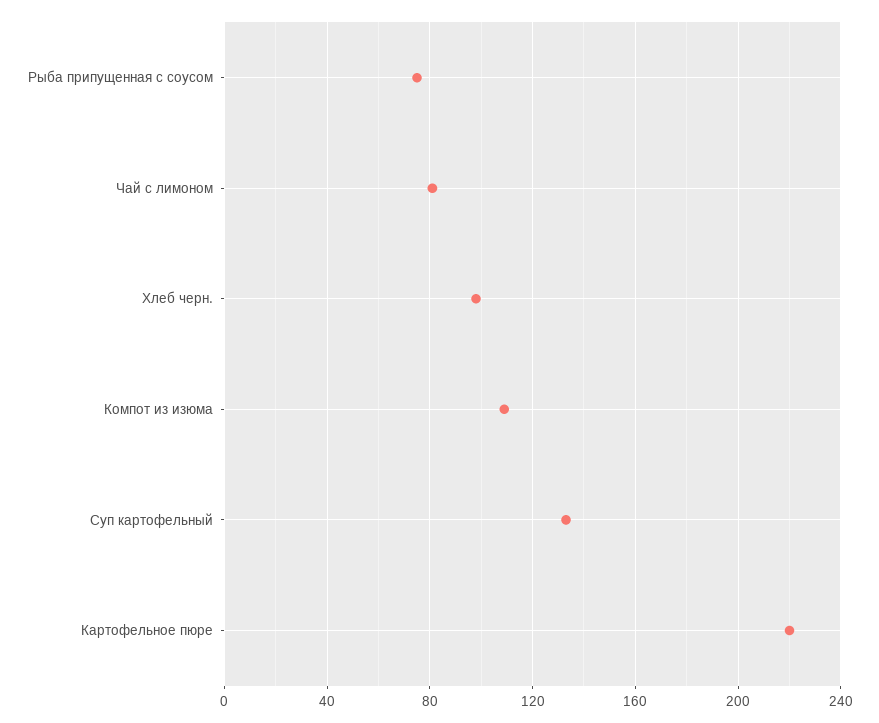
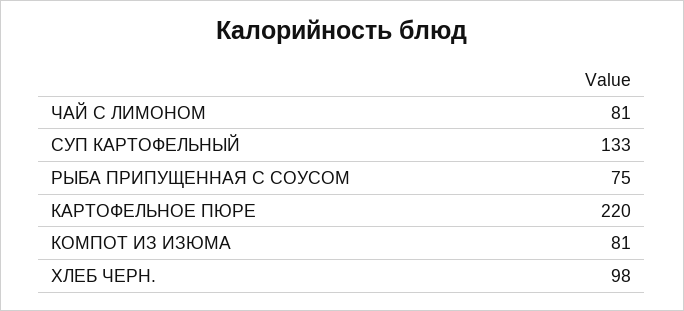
Компот из изюма: 110 -> 81

